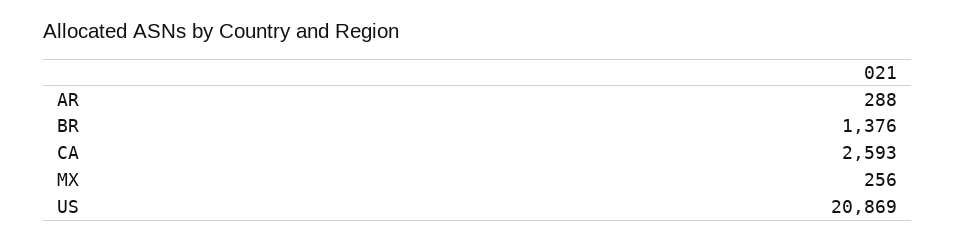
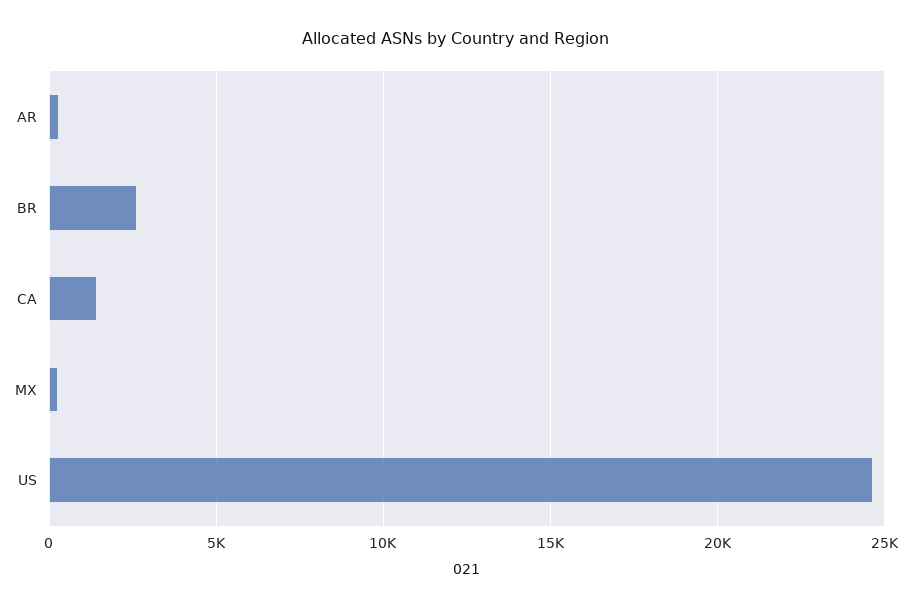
BR: 1376 -> 2500
CA: 2593 -> 1500
US: 20869 -> 24500

